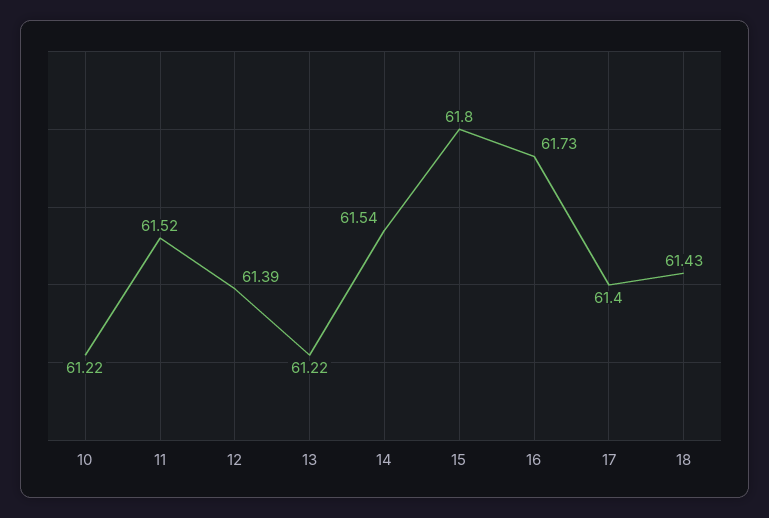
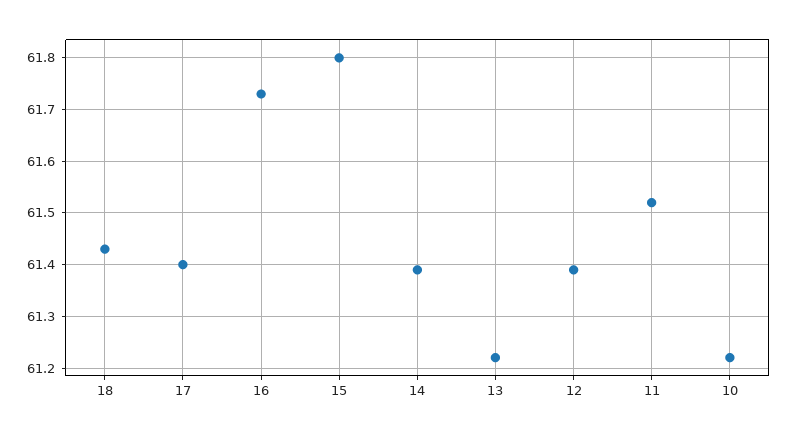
14: 61.54 -> 61.4

